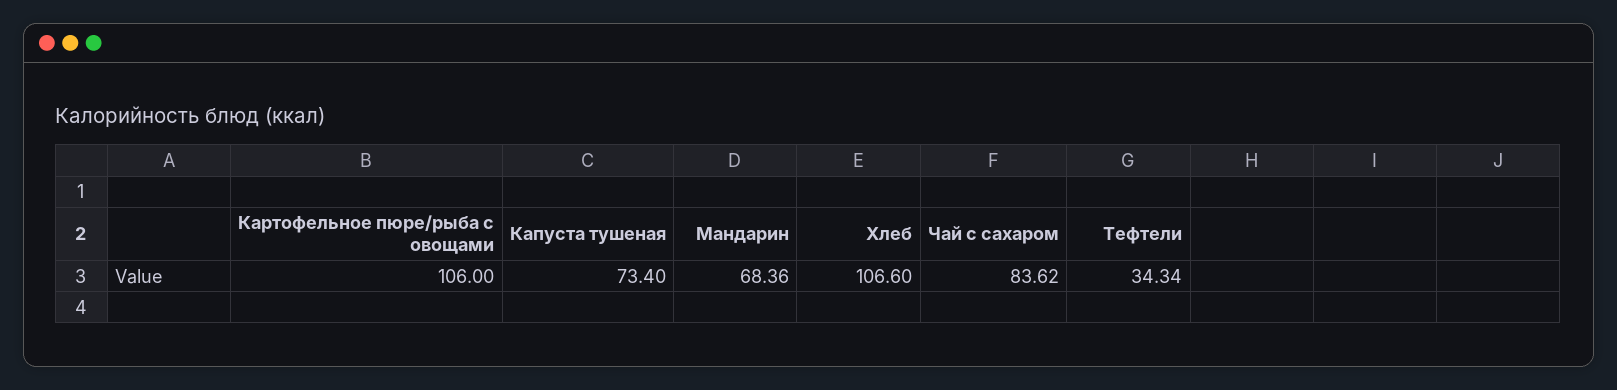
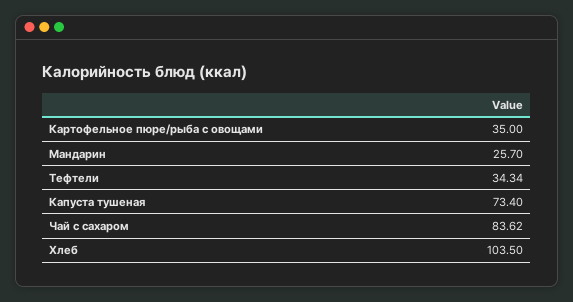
Картофельное пюре/рыба с овощами: 106 -> 35
Мандарин: 68.36 -> 25.7
Хлеб: 106.6 -> 103.5

